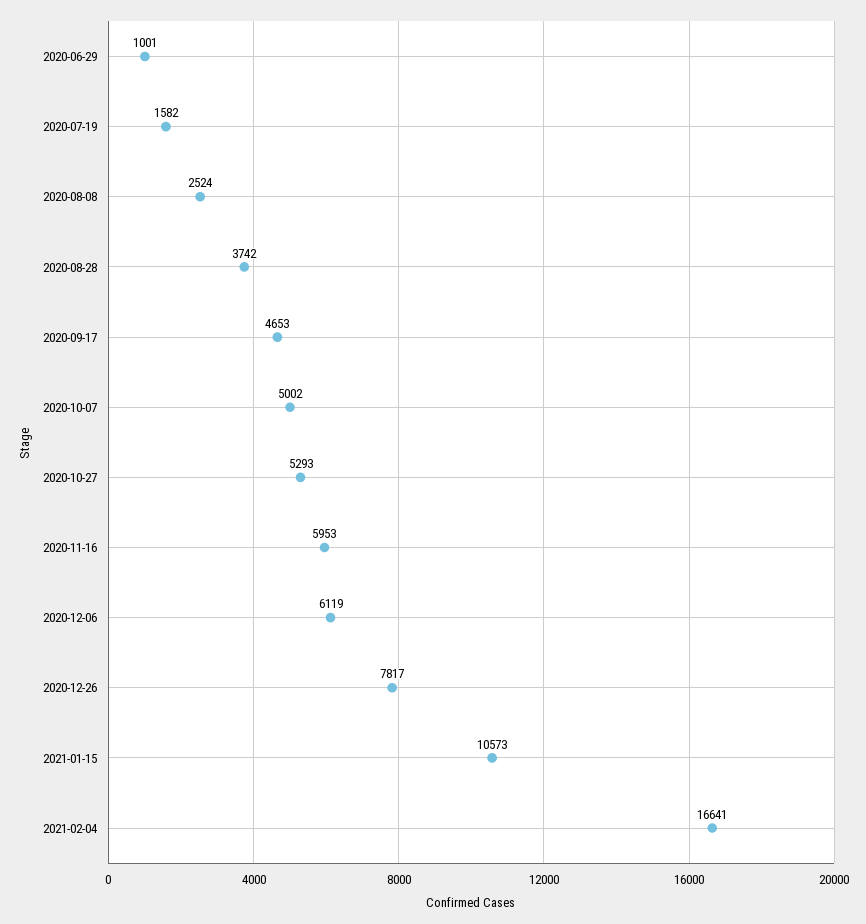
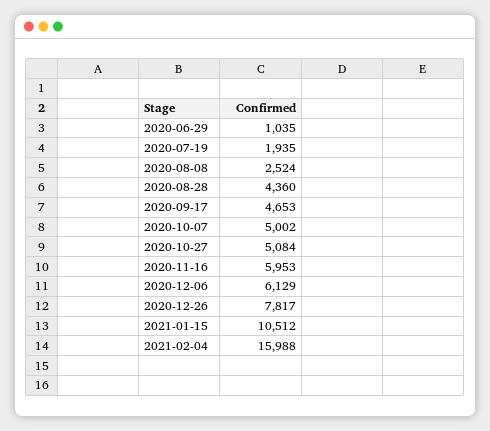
2020-06-29: 1001 -> 1035
2020-07-19: 1582 -> 1935
2020-08-28: 3742 -> 4360
2020-10-27: 5293 -> 5084
2020-12-06: 6119 -> 6129
2021-01-15: 10573 -> 10512
2021-02-04: 16641 -> 15988

